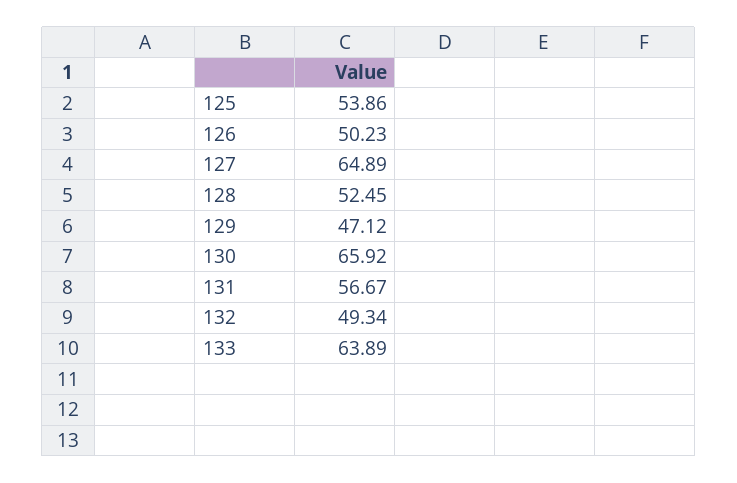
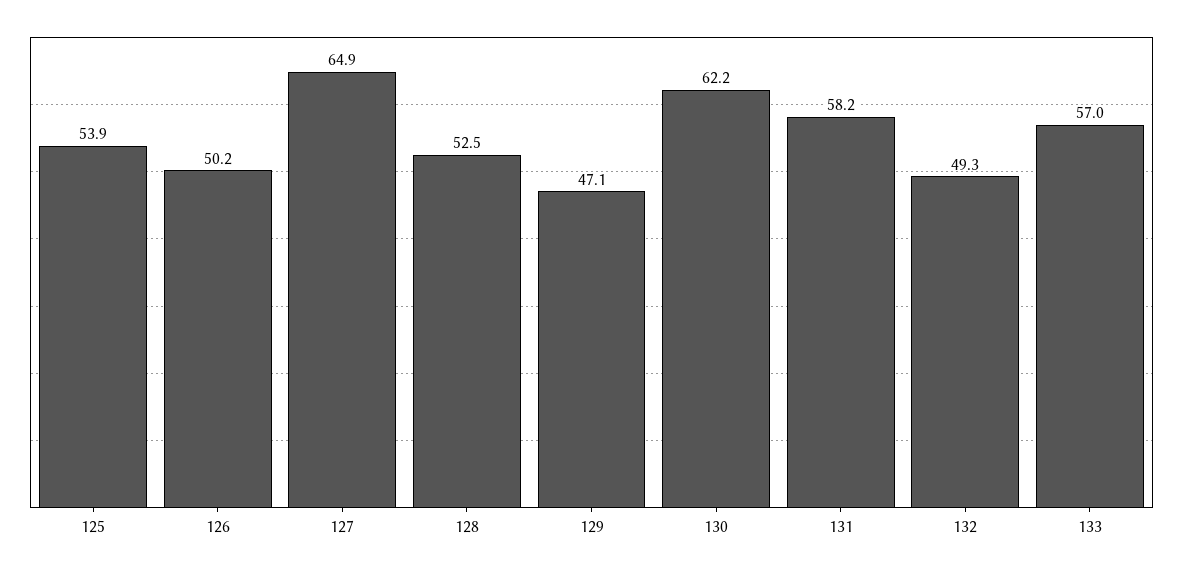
130: 65.92 -> 62.2
131: 56.67 -> 58.2
133: 63.89 -> 57

